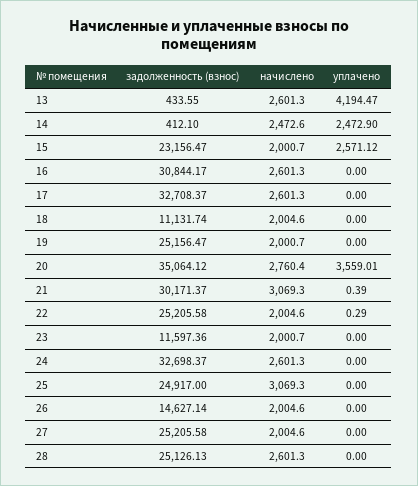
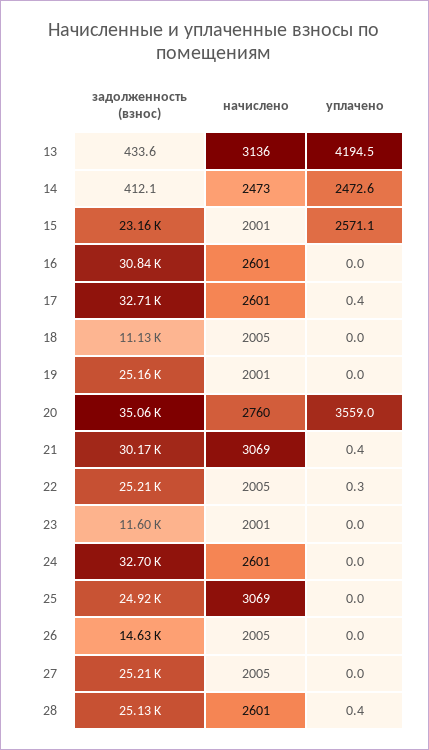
начислено, 13: 2601.3 -> 3136
уплачено, 14: 2472.9 -> 2472.6
уплачено, 17: 0 -> 0.4
уплачено, 28: 0 -> 0.4

